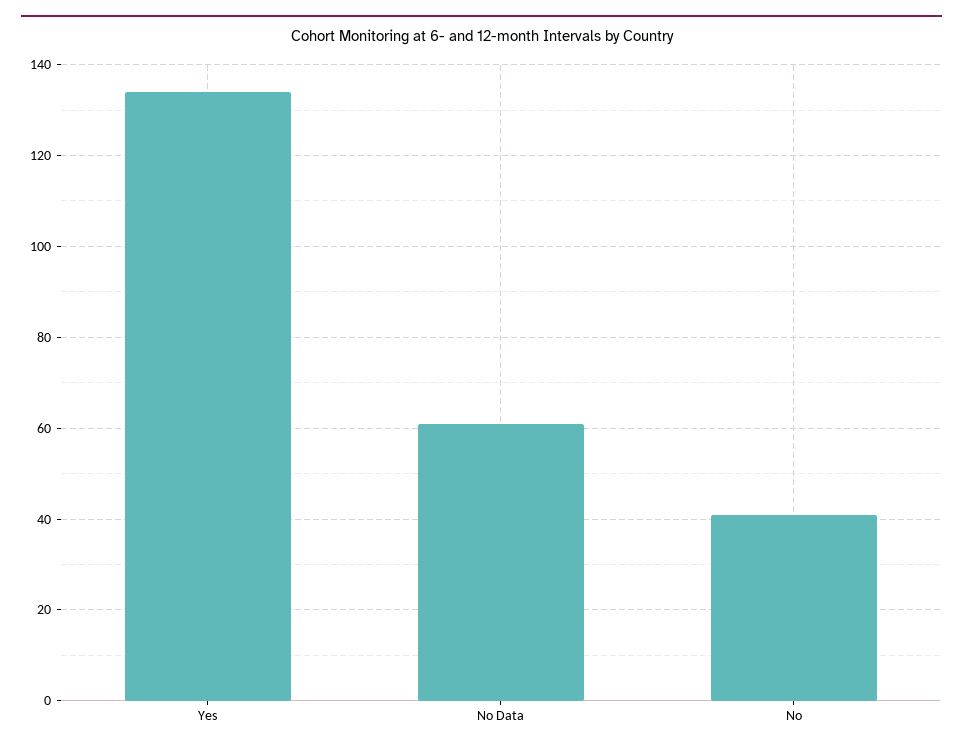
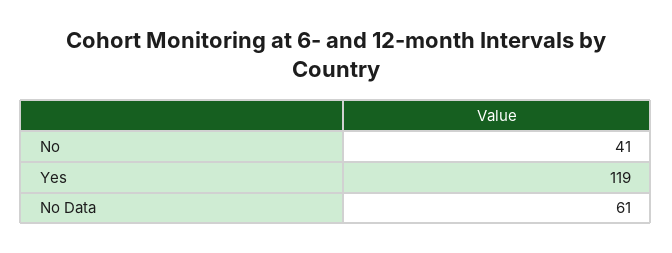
Yes: 135 -> 119

